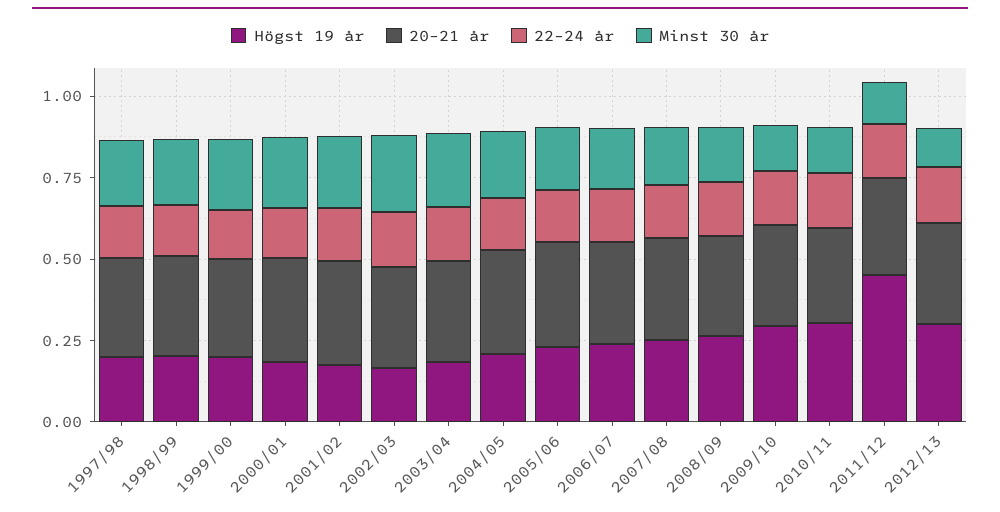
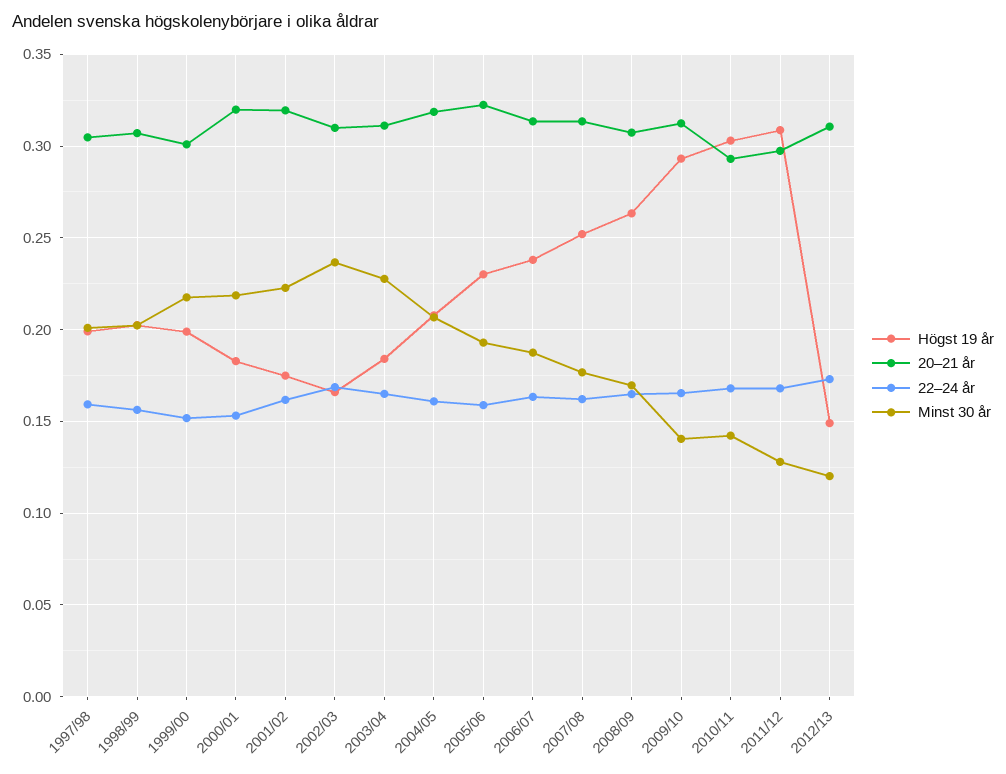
Högst 19 år, 2011/12: 0.45 -> 0.31
Högst 19 år, 2012/13: 0.3 -> 0.15

